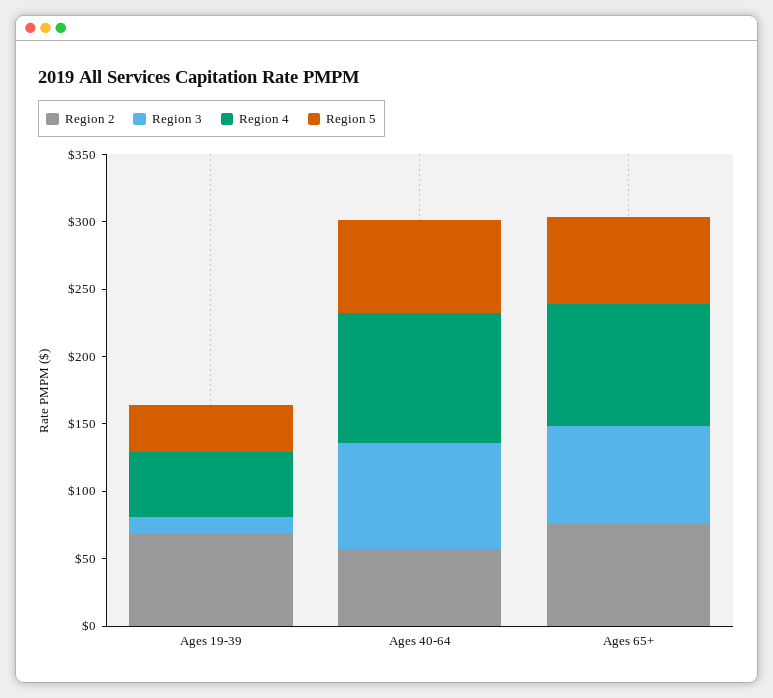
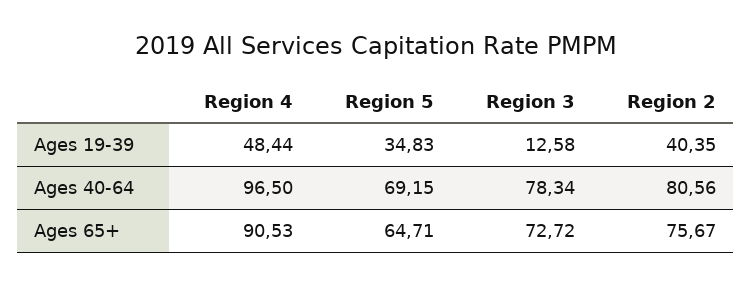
Region 2, Ages 19-39: 70 -> 40.35
Region 2, Ages 40-64: 60 -> 80.56

